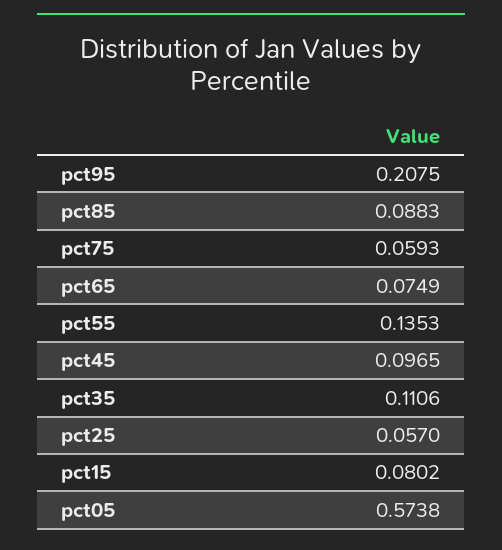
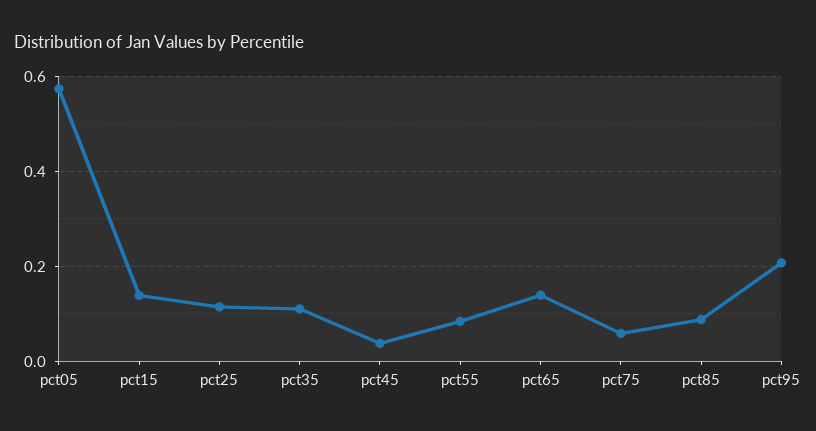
pct65: 0.0749 -> 0.14
pct55: 0.1353 -> 0.08
pct45: 0.0965 -> 0.04
pct25: 0.057 -> 0.12
pct15: 0.0802 -> 0.14

